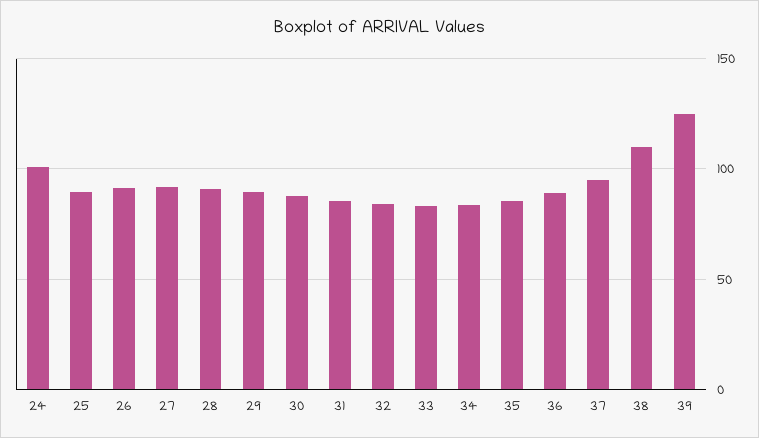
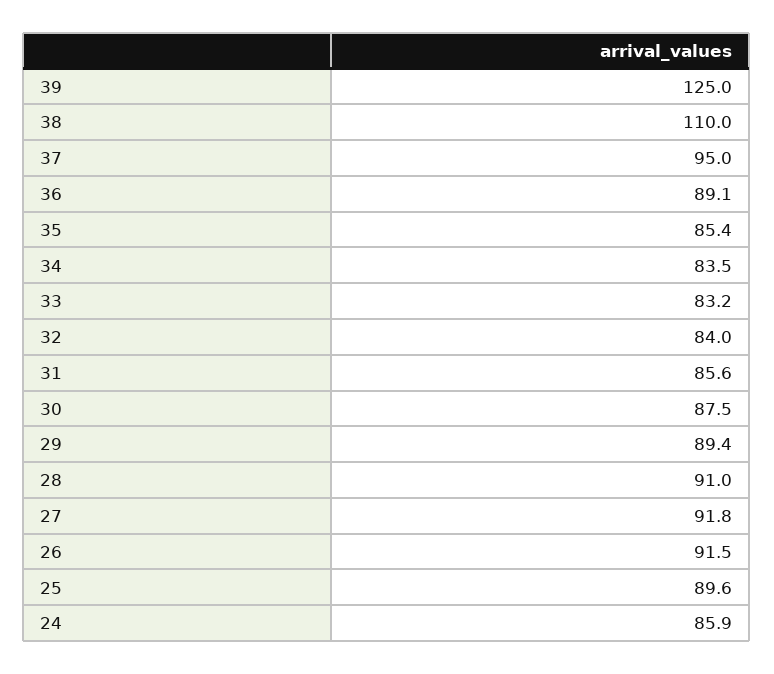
24: 100 -> 85.9

